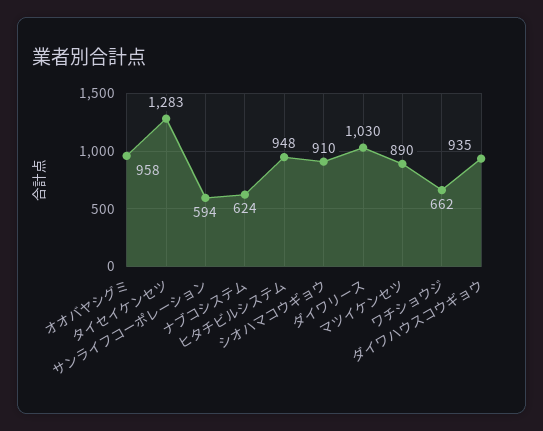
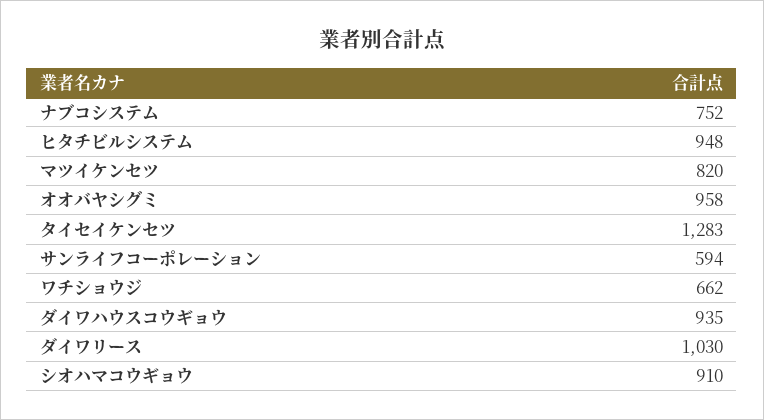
ナブコシステム: 624 -> 752
マツイケンセツ: 890 -> 820

